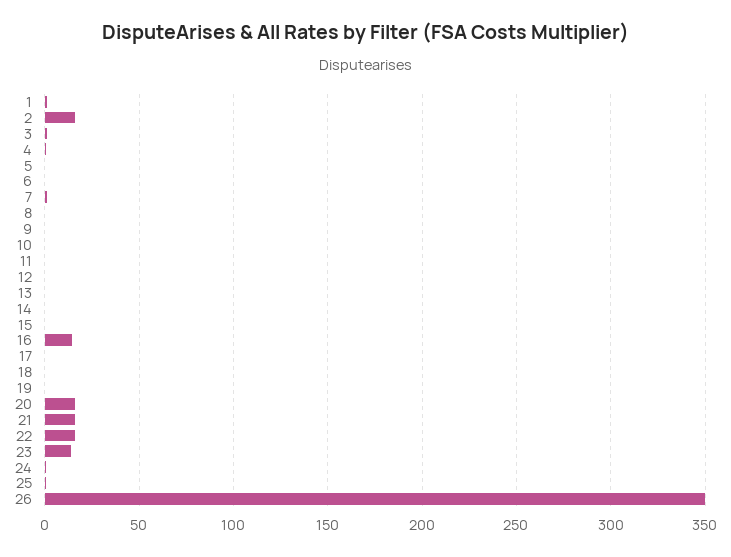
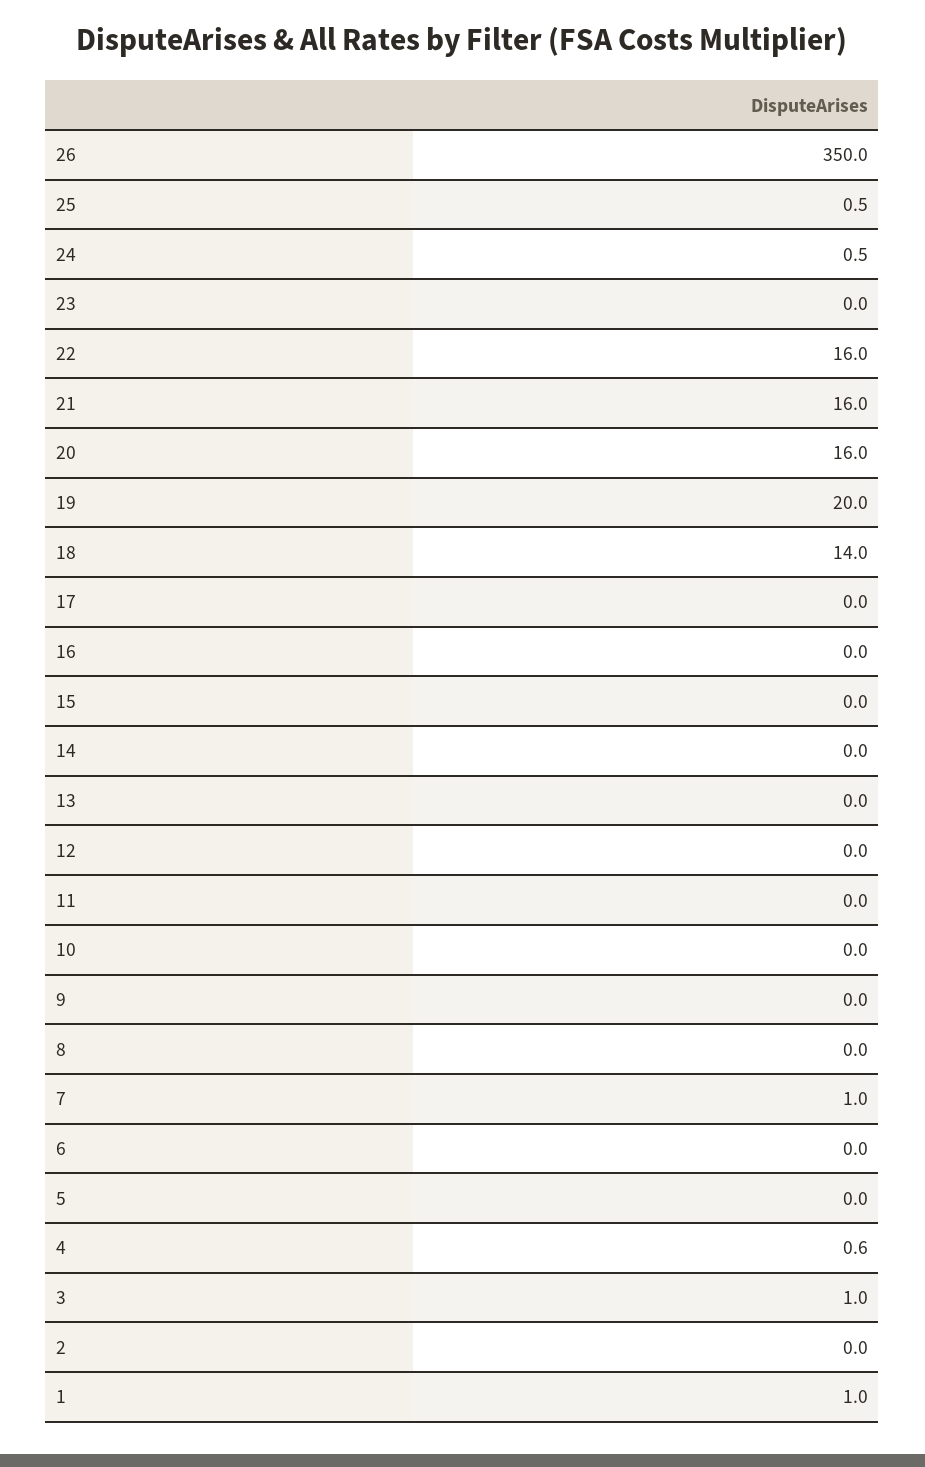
2: 15 -> 0
16: 15 -> 0
18: 0 -> 14
19: 0 -> 20
23: 15 -> 0

